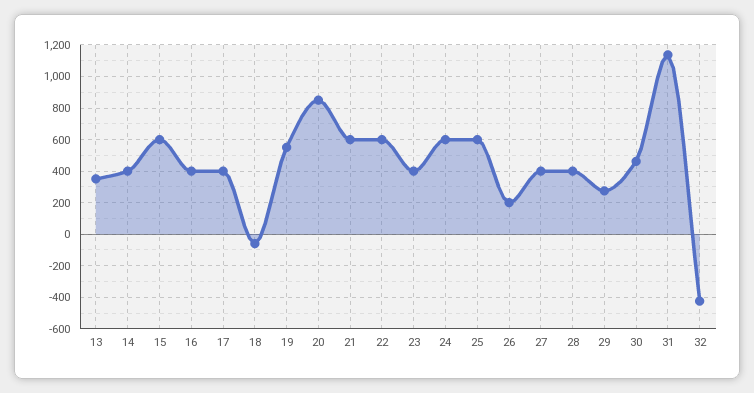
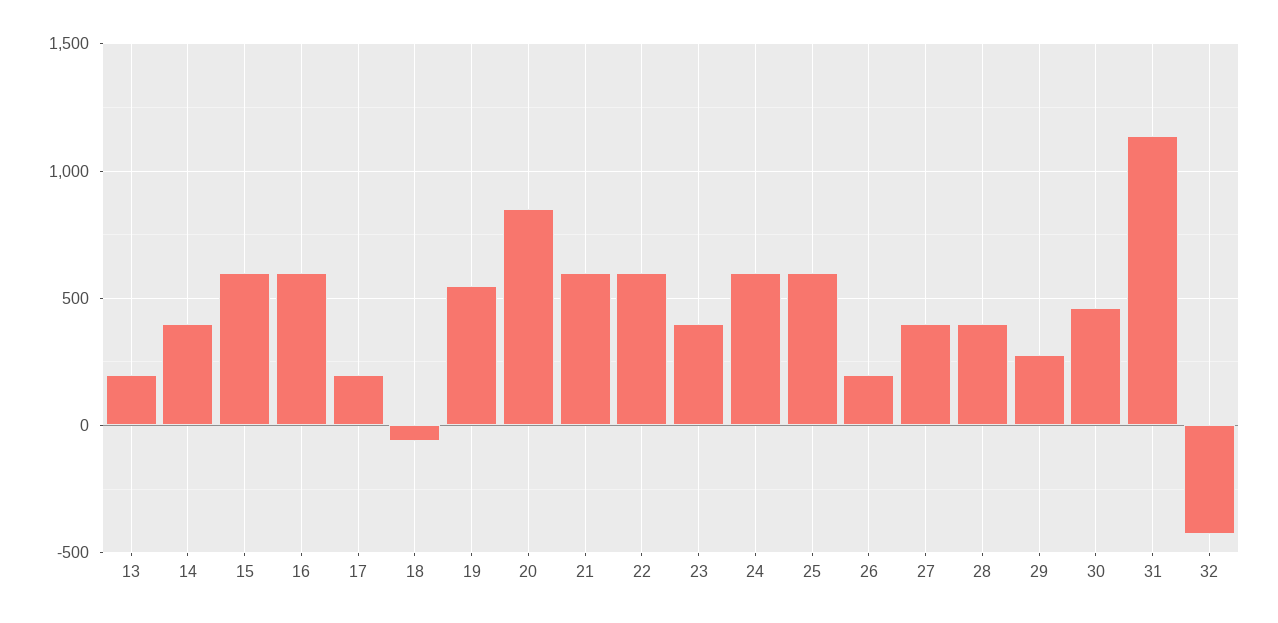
13: 350 -> 200
16: 400 -> 600
17: 400 -> 200

